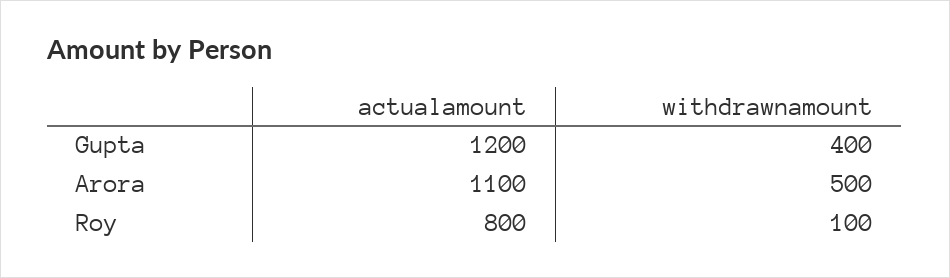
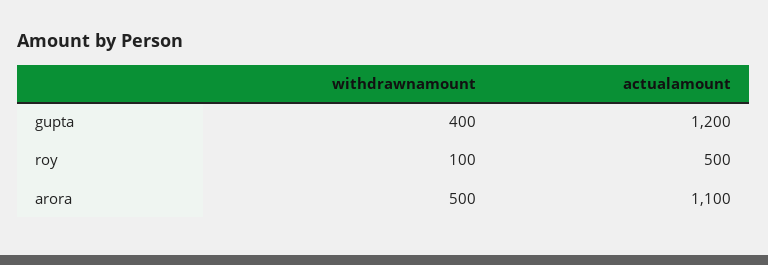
actualamount, Roy: 800 -> 500

